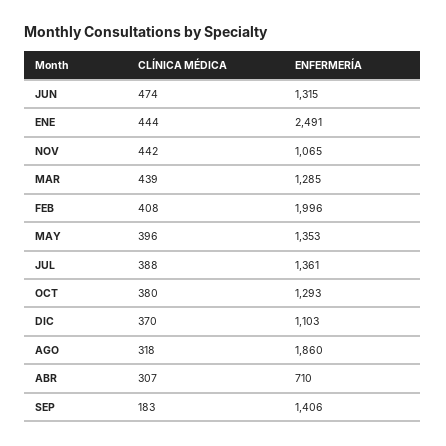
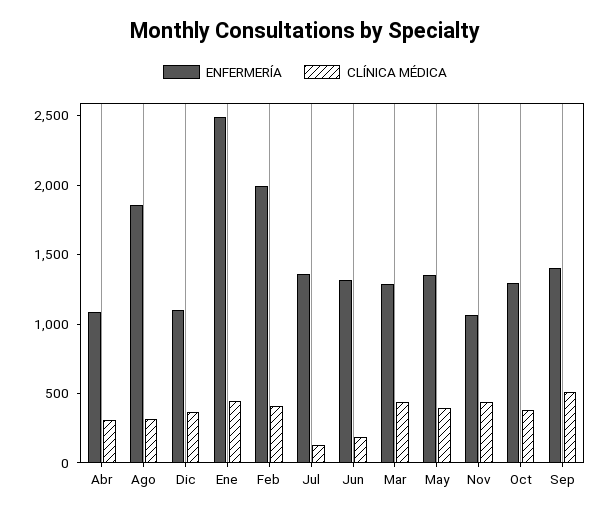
CLÍNICA MÉDICA, JUN: 474 -> 200
CLÍNICA MÉDICA, JUL: 388 -> 100
ENFERMERÍA, ABR: 710 -> 1100
CLÍNICA MÉDICA, SEP: 183 -> 500

